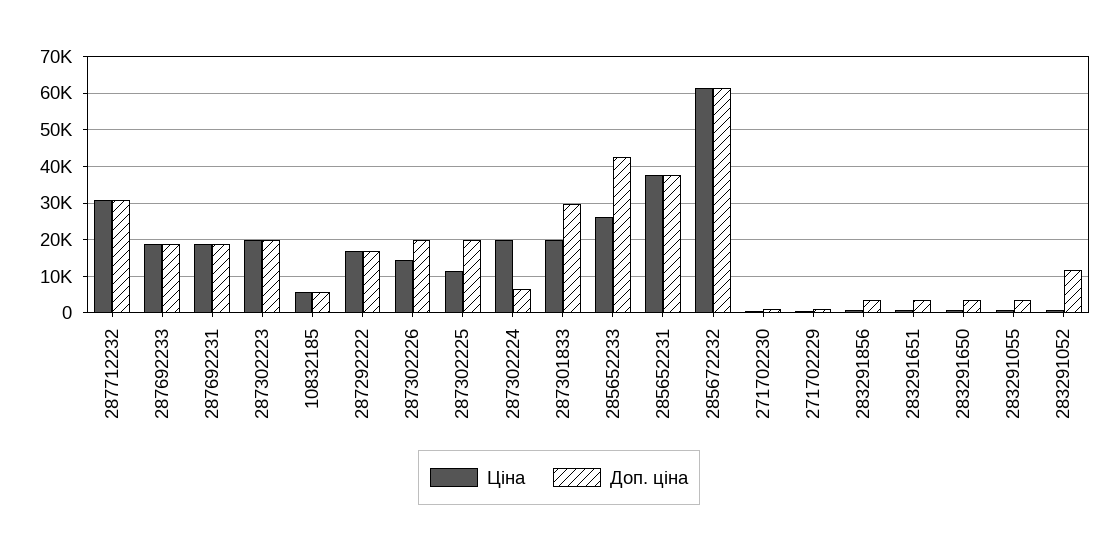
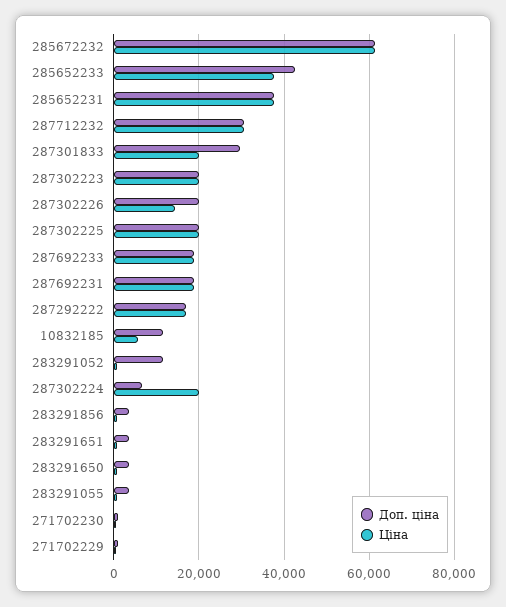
Доп. ціна, 10832185: 6000 -> 12000
Ціна, 287302225: 12000 -> 20000
Ціна, 285652233: 26000 -> 38000

